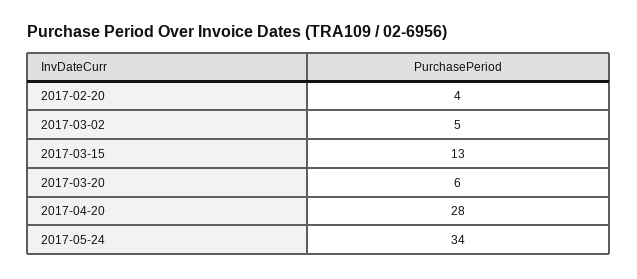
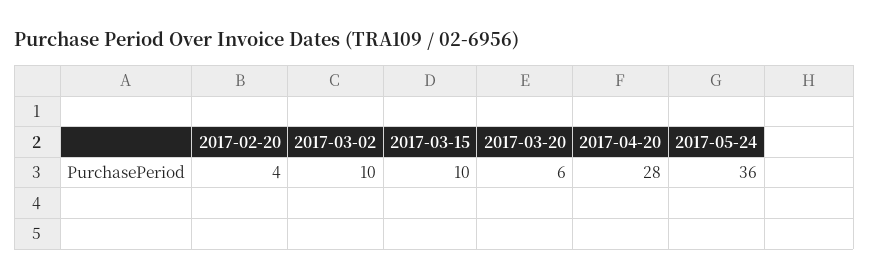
2017-03-02: 5 -> 10
2017-03-15: 13 -> 10
2017-05-24: 34 -> 36

